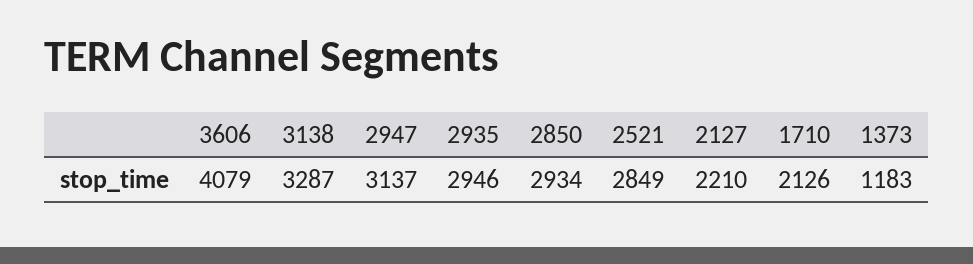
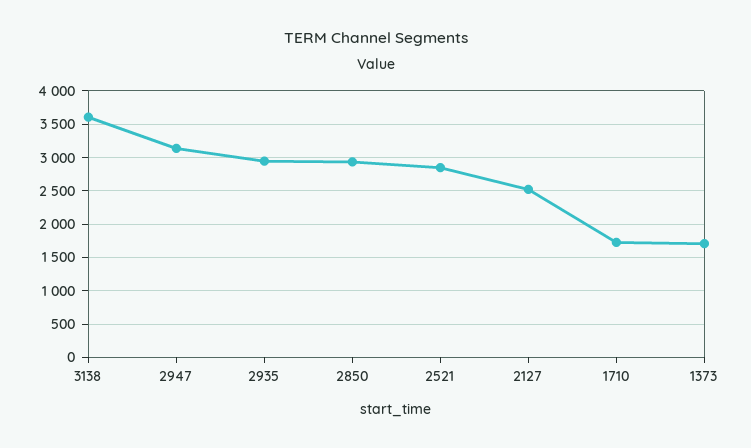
3606: 4079 -> none
3138: 3287 -> 3600
2127: 2210 -> 2500
1710: 2126 -> 1700
1373: 1183 -> 1700

